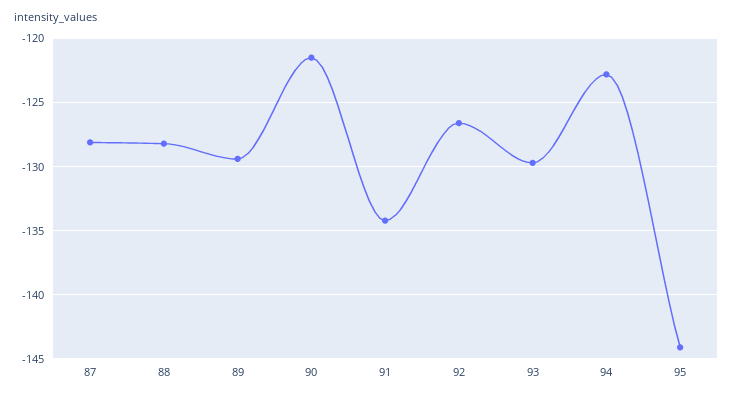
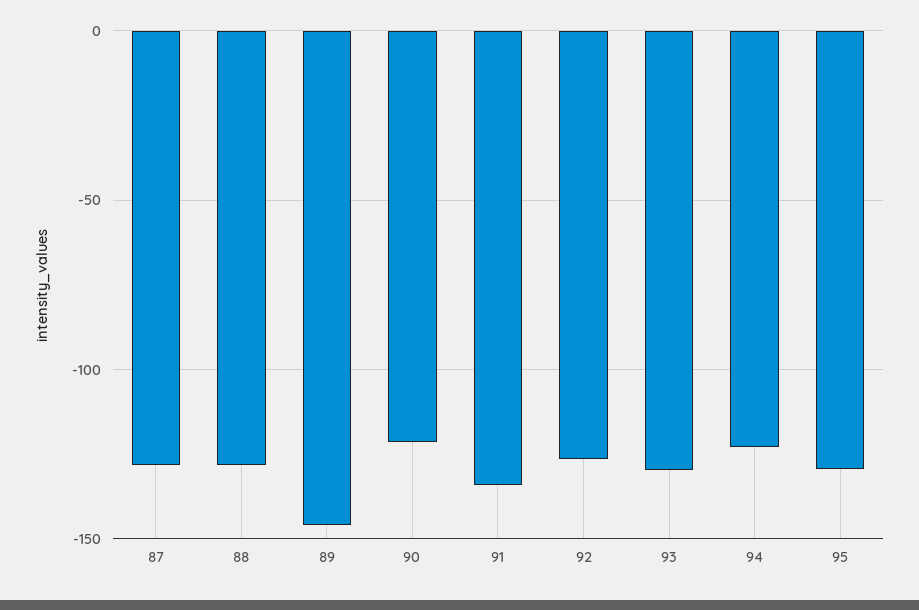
89: -129.5 -> -145
95: -144 -> -130

